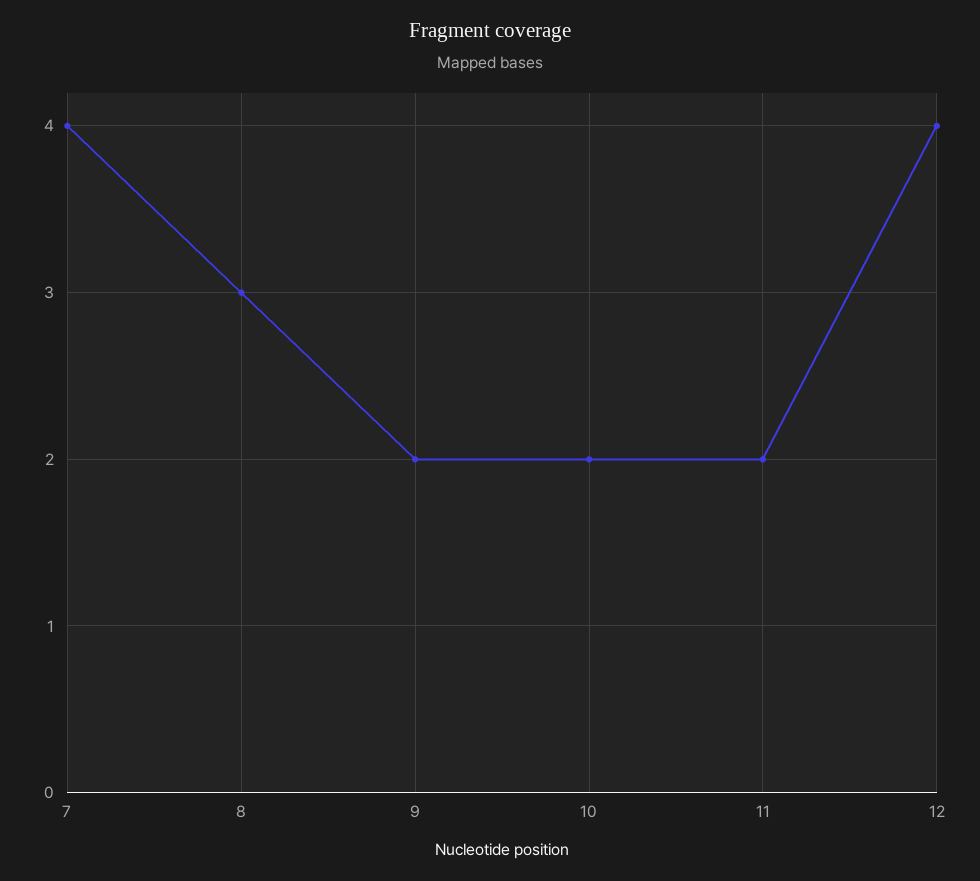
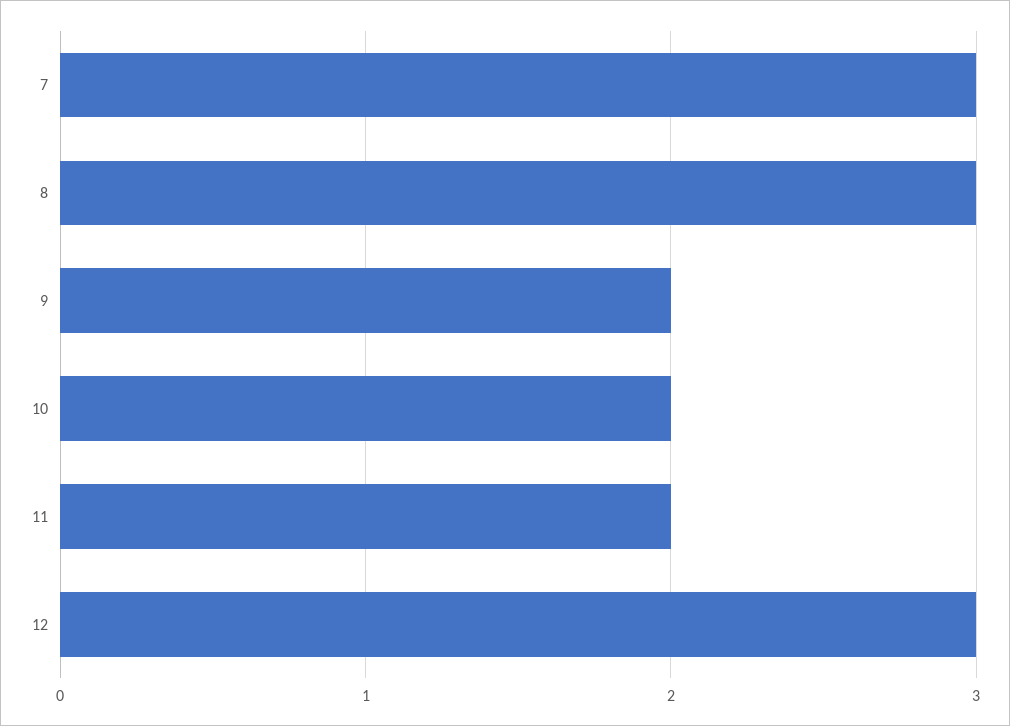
7: 4 -> 3
12: 4 -> 3

